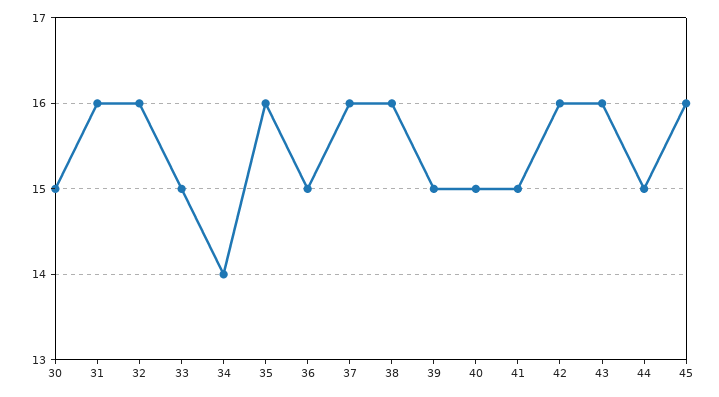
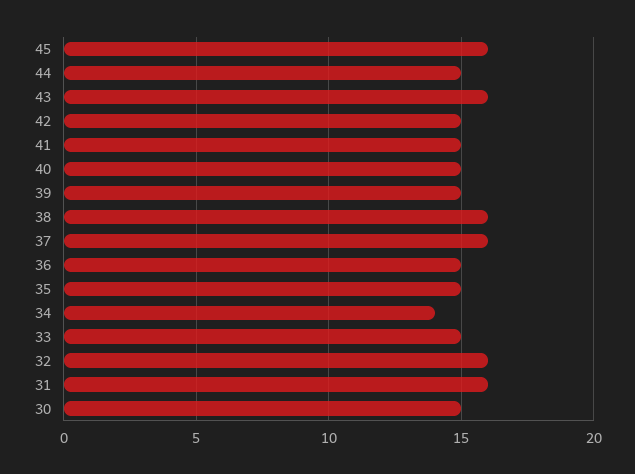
35: 16 -> 15
42: 16 -> 15

